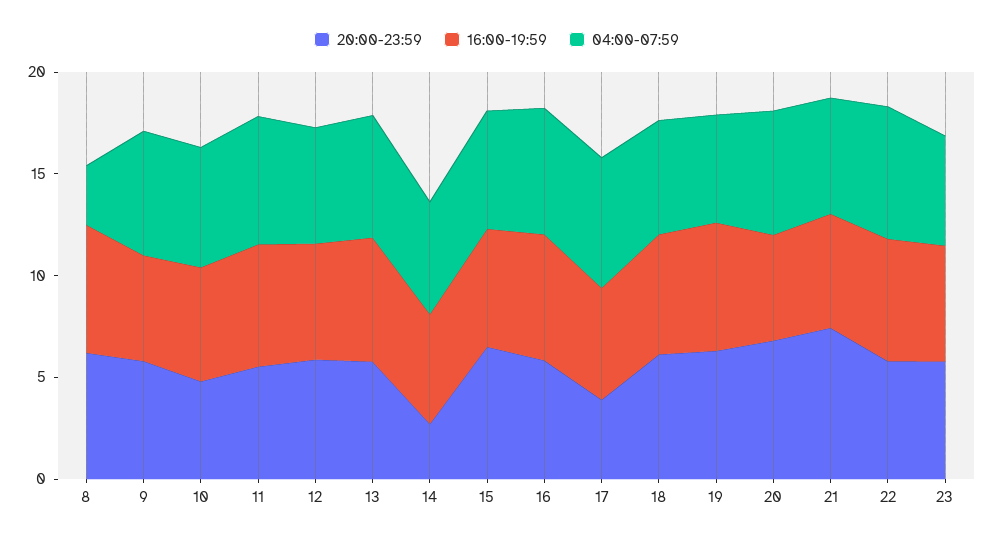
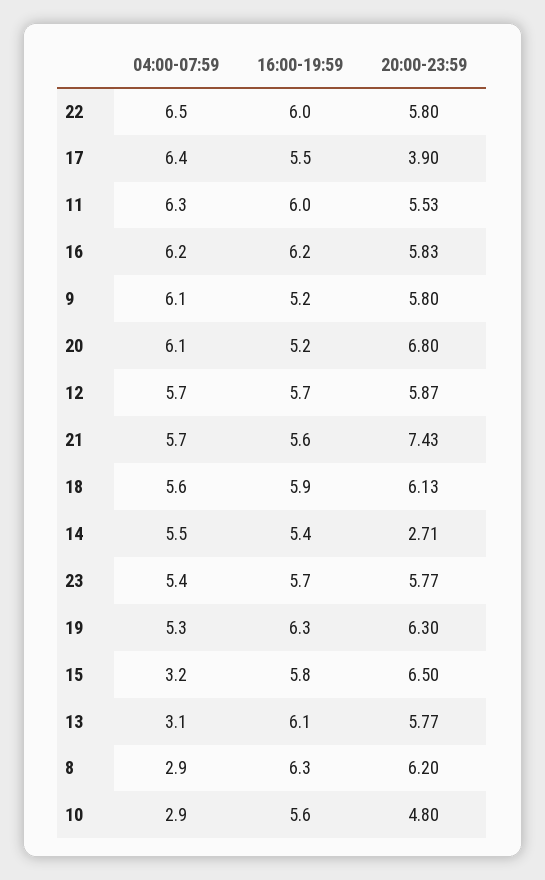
04:00-07:59, 10: 6 -> 2.9
04:00-07:59, 13: 6 -> 3.1
04:00-07:59, 15: 6 -> 3.2

